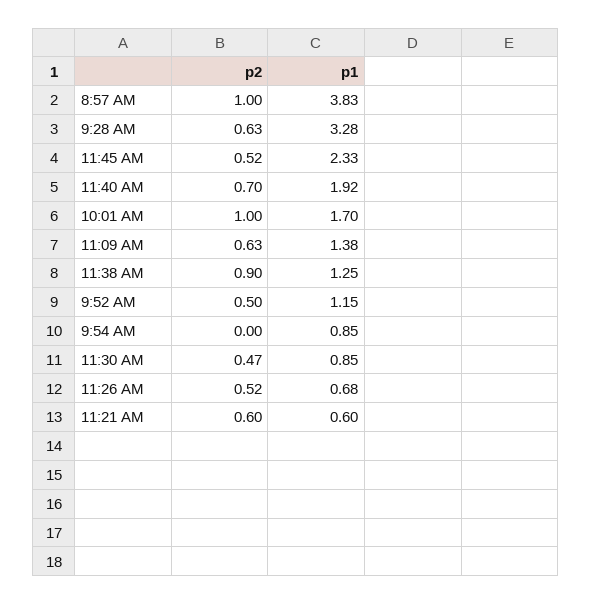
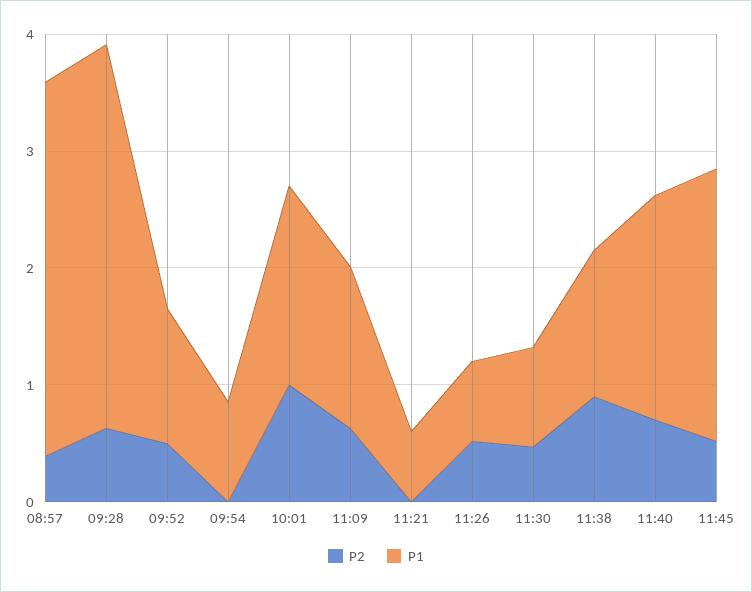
p2, 8:57 AM: 1 -> 0.4
p1, 8:57 AM: 3.83 -> 3.2
p2, 11:21 AM: 0.6 -> 0

